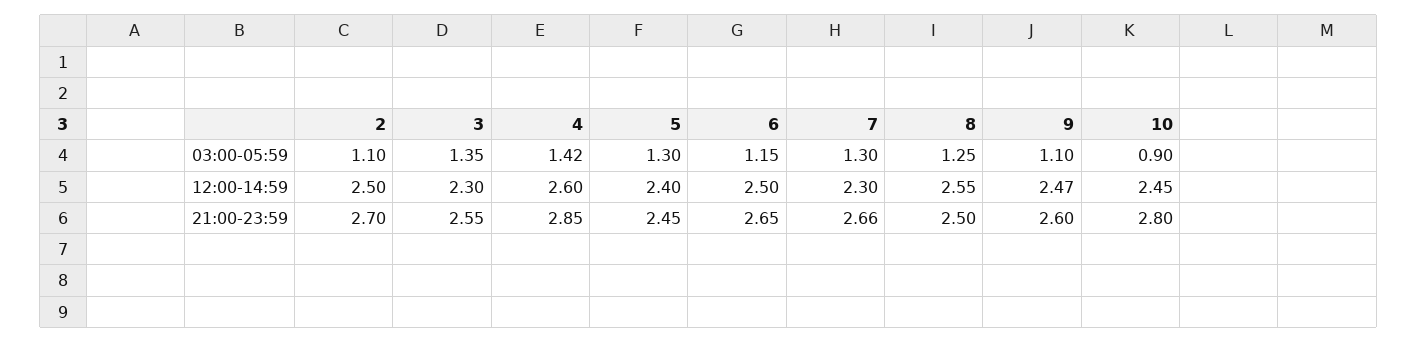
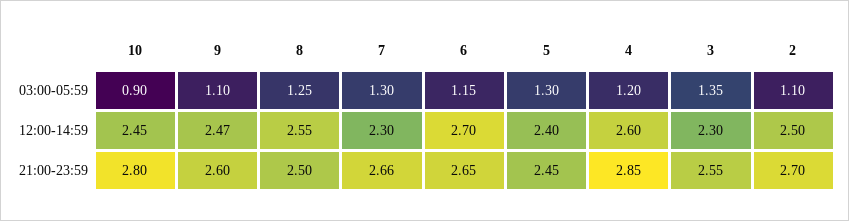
4, 03:00-05:59: 1.42 -> 1.2
6, 12:00-14:59: 2.5 -> 2.7

